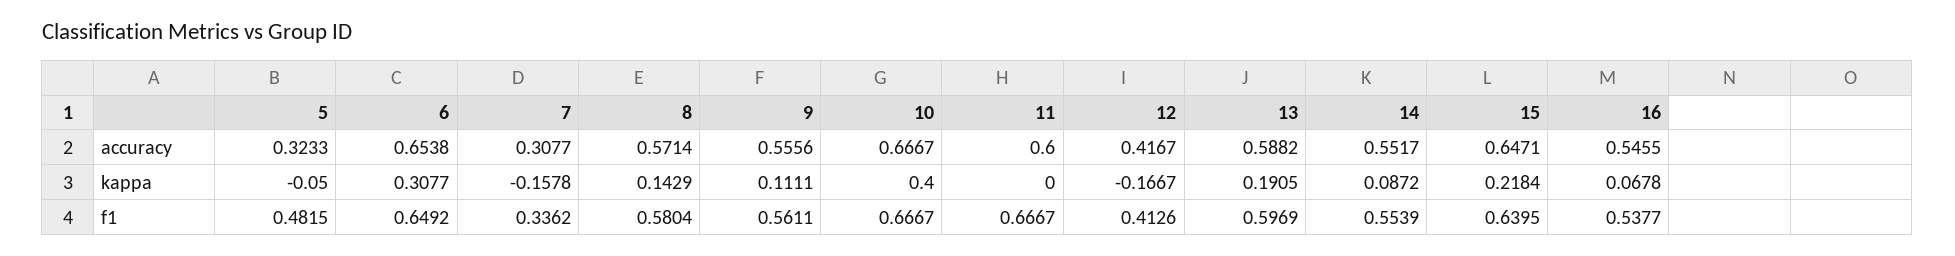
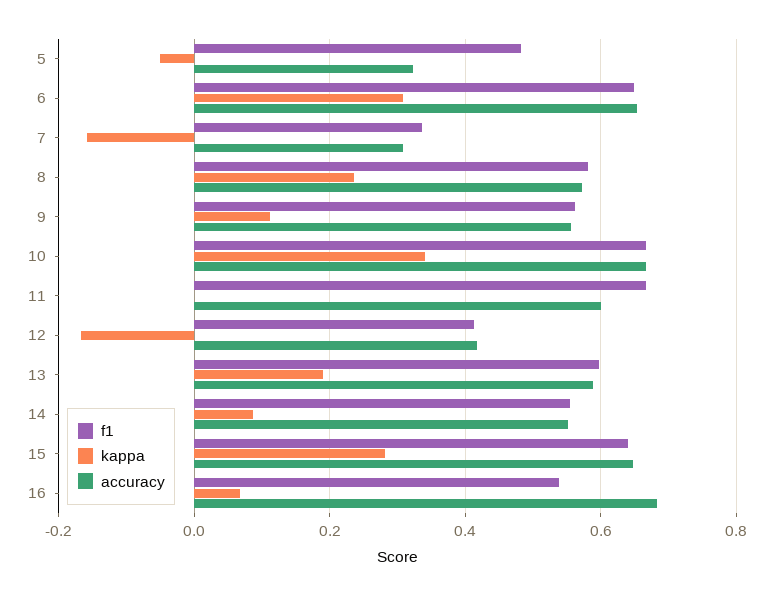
accuracy, 16: 0.5455 -> 0.68
kappa, 8: 0.1429 -> 0.24
kappa, 10: 0.4 -> 0.34
kappa, 15: 0.2184 -> 0.28

